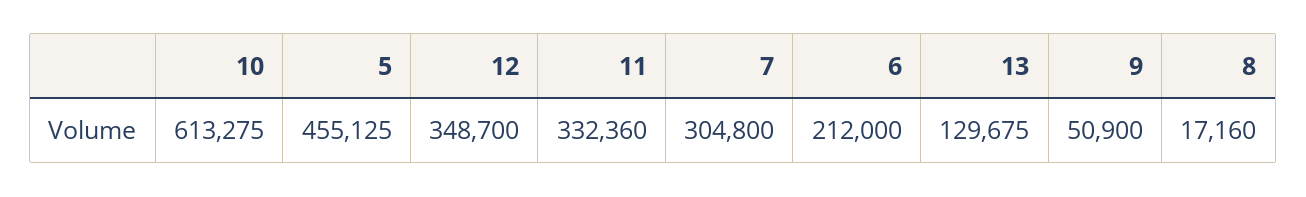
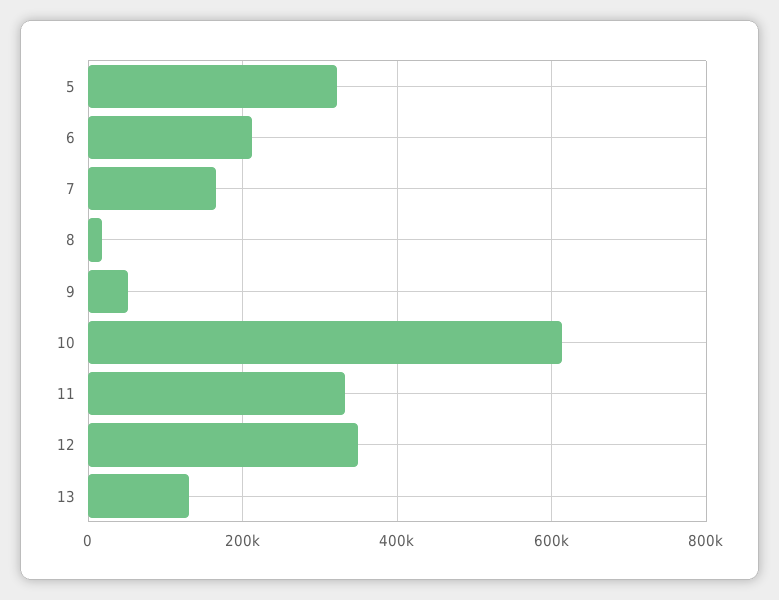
5: 455125 -> 320000
7: 304800 -> 160000

